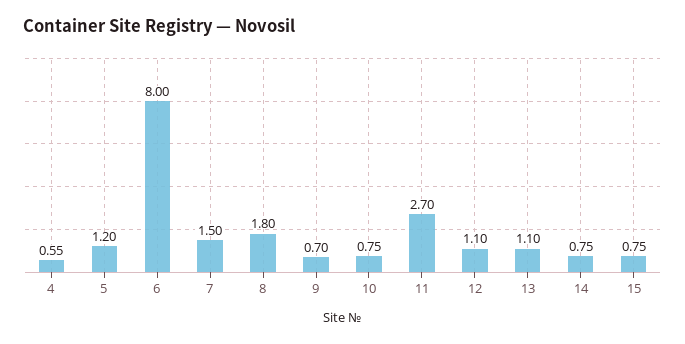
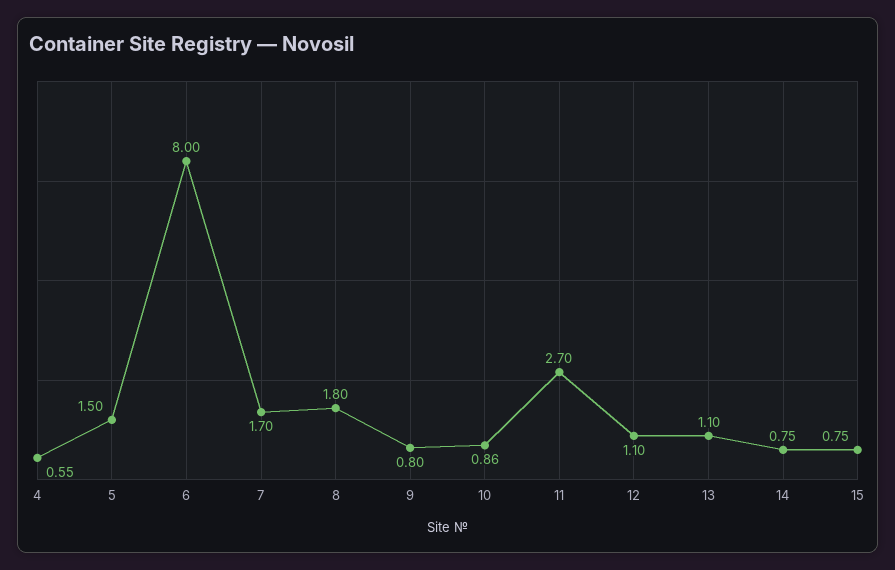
5: 1.2 -> 1.5
7: 1.5 -> 1.7
9: 0.7 -> 0.8
10: 0.75 -> 0.86

